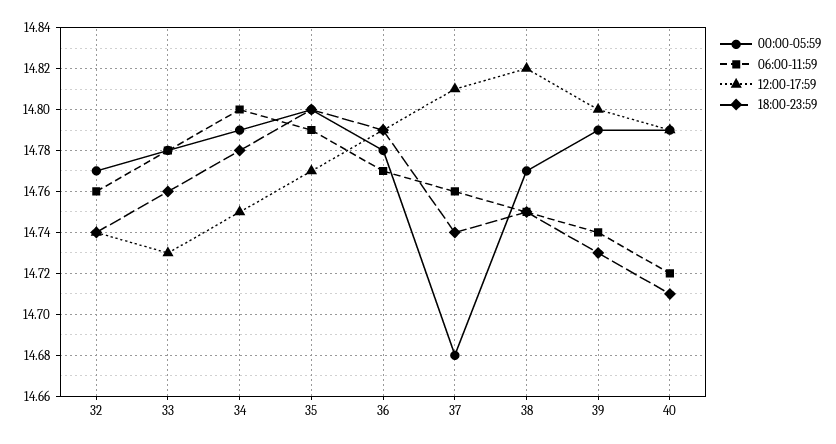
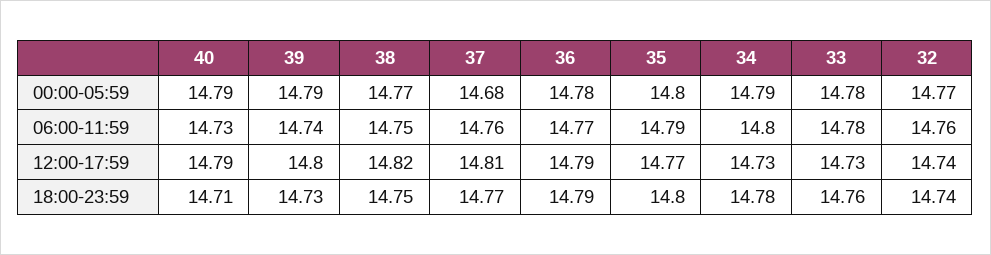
12:00-17:59, 34: 14.75 -> 14.73
18:00-23:59, 37: 14.74 -> 14.77
06:00-11:59, 40: 14.72 -> 14.73

